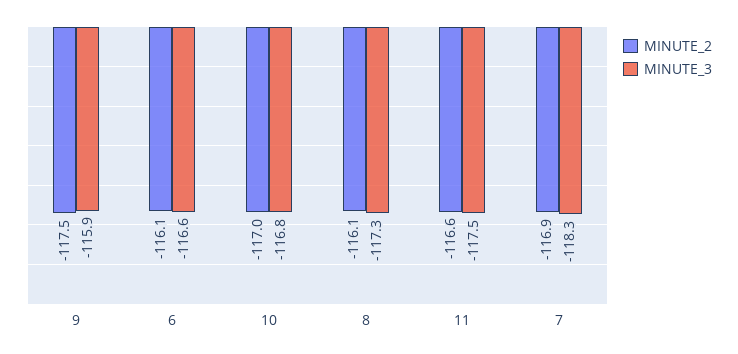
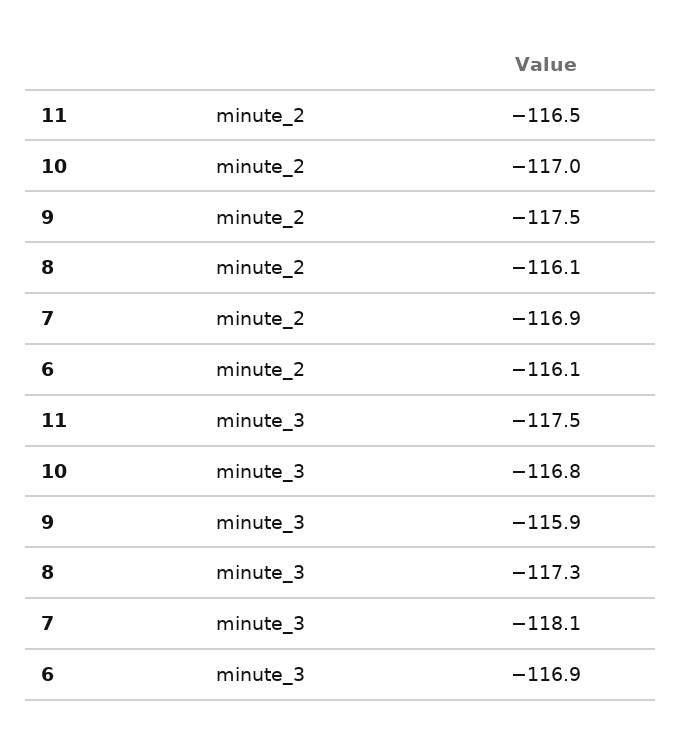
MINUTE_3, 6: -116.6 -> -116.9
MINUTE_2, 11: -116.6 -> -116.5
MINUTE_3, 7: -118.3 -> -118.1

